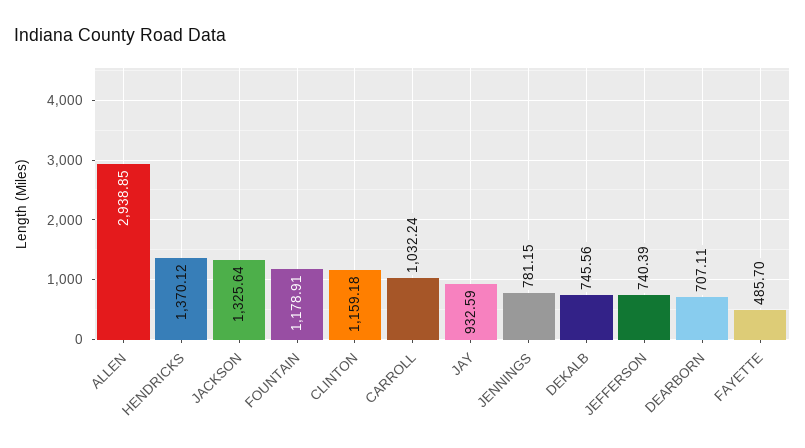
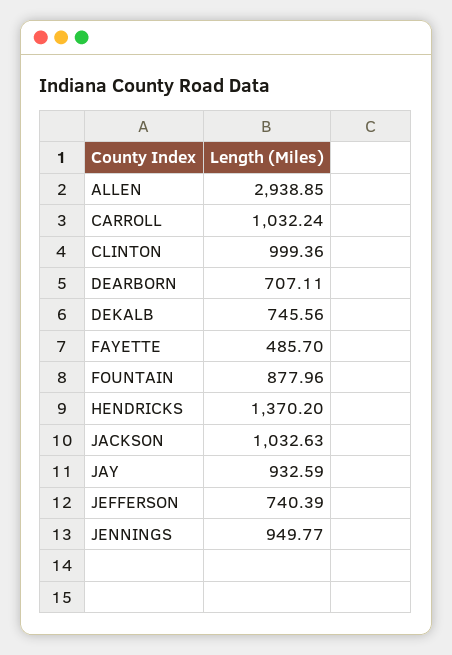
HENDRICKS: 1370.12 -> 1370.2
JACKSON: 1325.64 -> 1032.63
FOUNTAIN: 1178.91 -> 877.96
CLINTON: 1159.18 -> 999.36
JENNINGS: 781.15 -> 949.77

